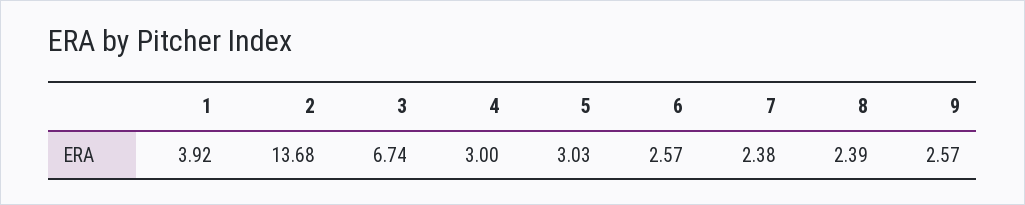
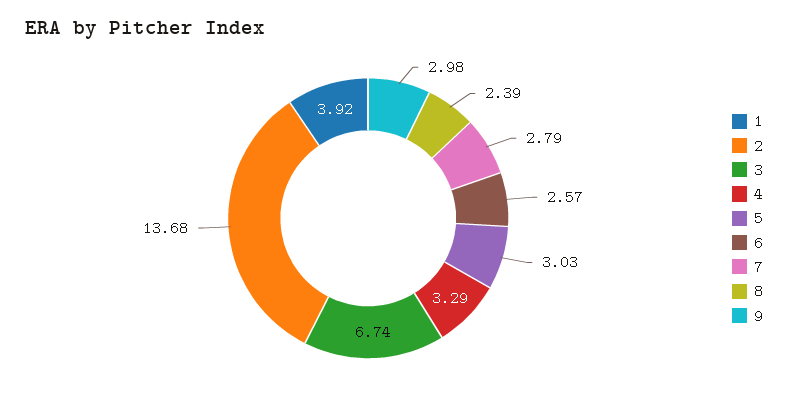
4: 3 -> 3.29
7: 2.38 -> 2.79
9: 2.57 -> 2.98

